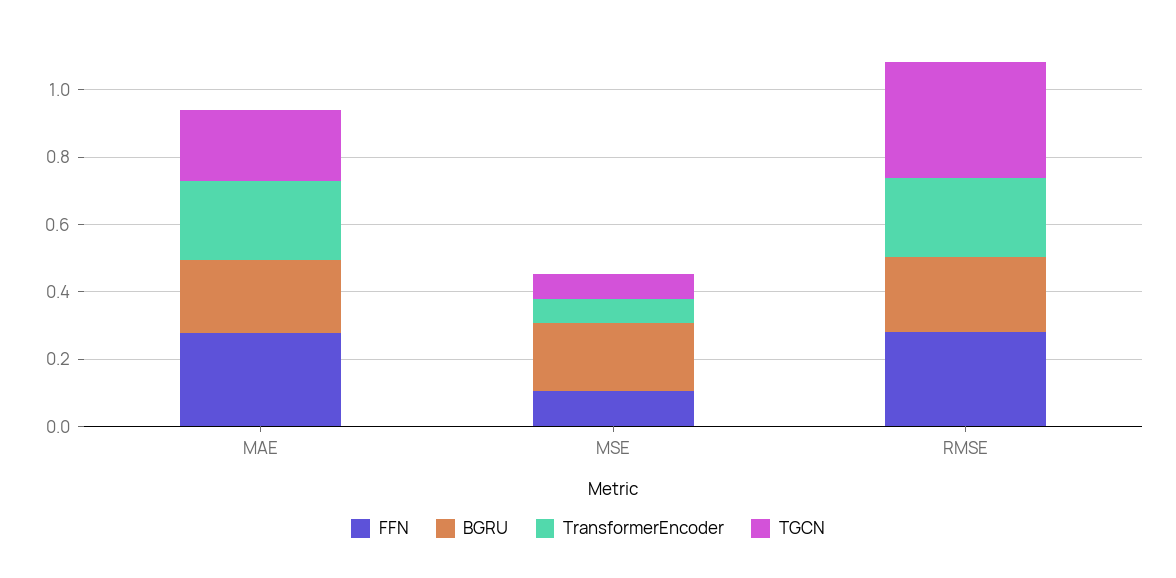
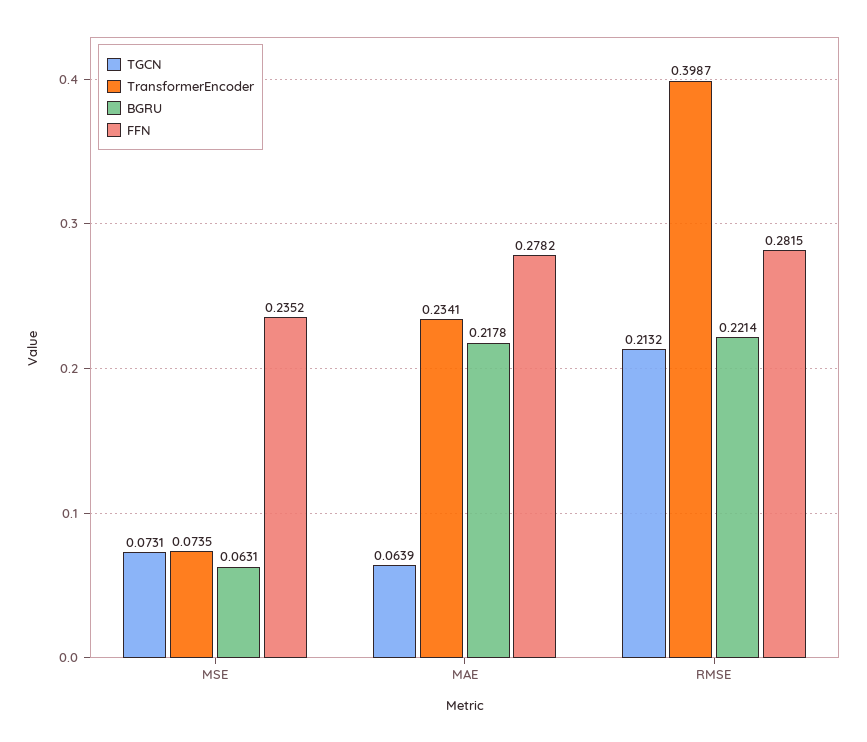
TGCN, MAE: 0.2 -> 0.0639
FFN, MSE: 0.1 -> 0.2352
BGRU, MSE: 0.2 -> 0.0631
TransformerEncoder, RMSE: 0.25 -> 0.3987
TGCN, RMSE: 0.35 -> 0.2132

